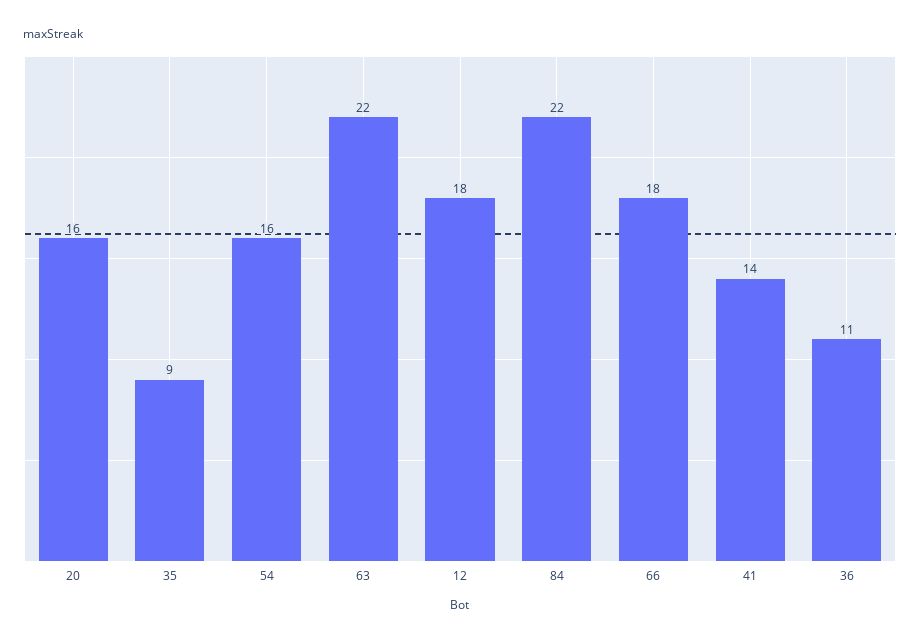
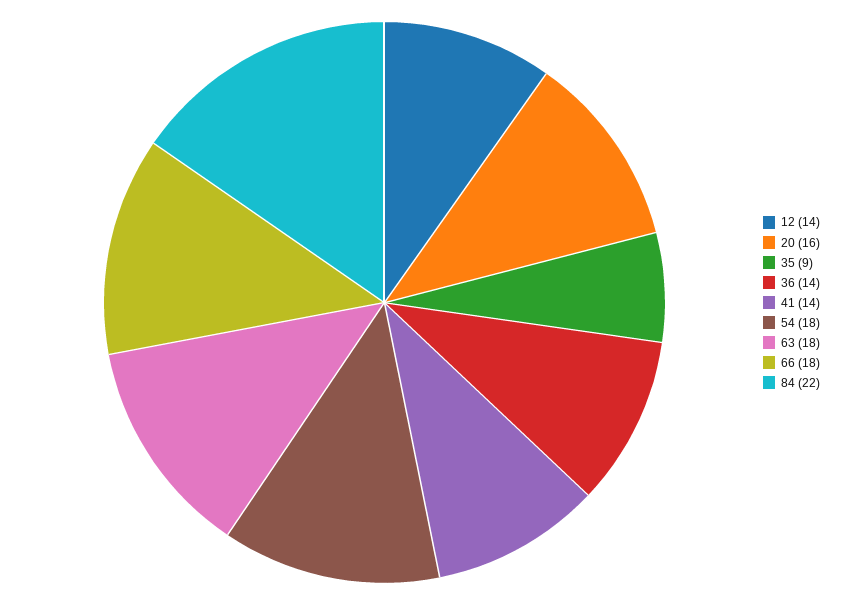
54: 16 -> 18
63: 22 -> 18
12: 18 -> 14
36: 11 -> 14

